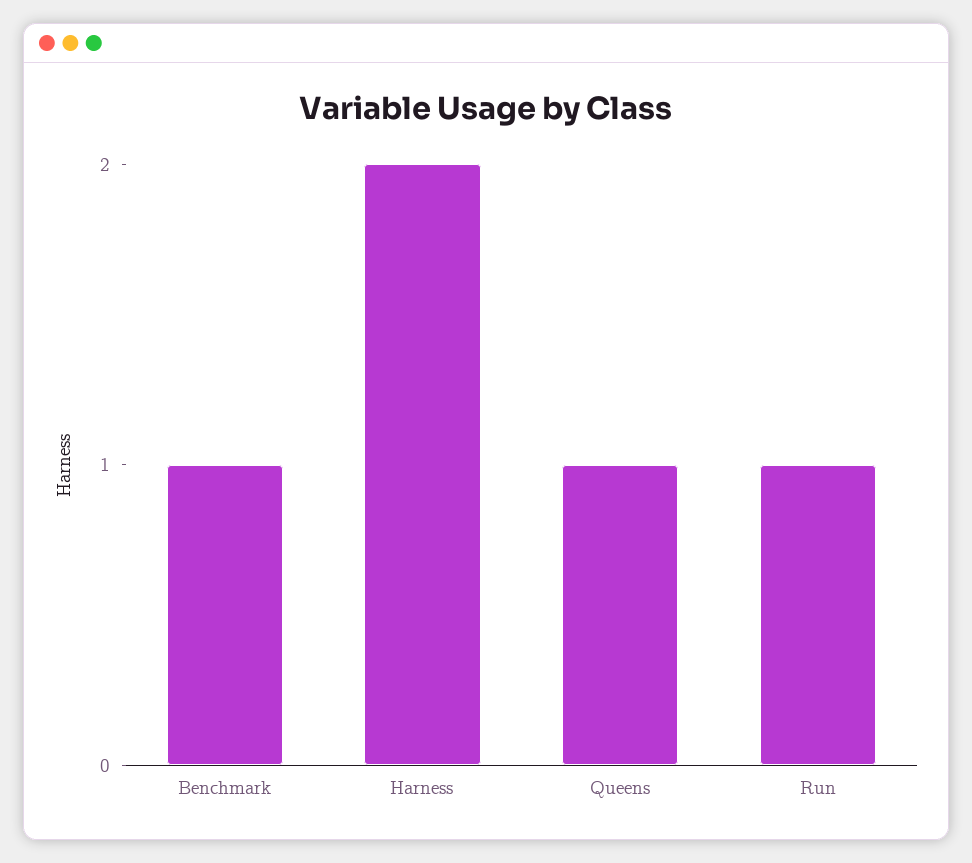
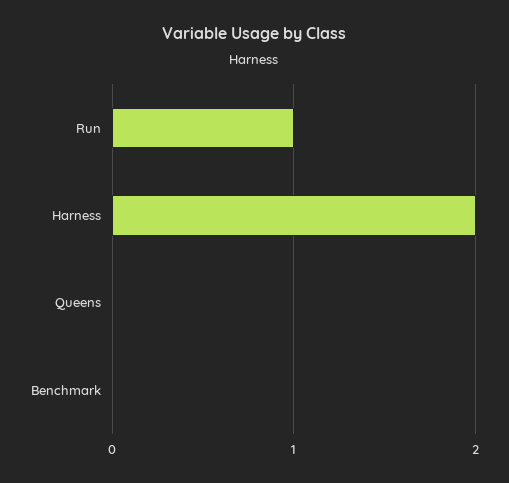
Benchmark: 1 -> 0
Queens: 1 -> 0

